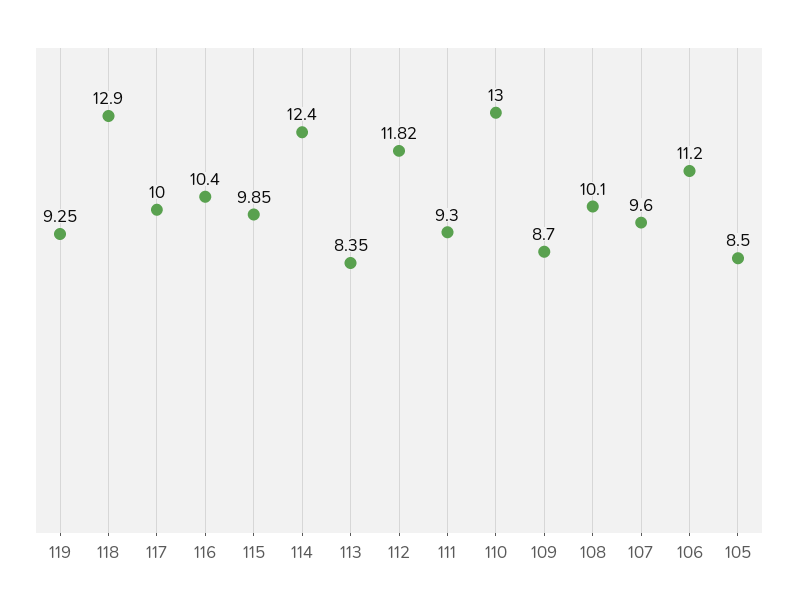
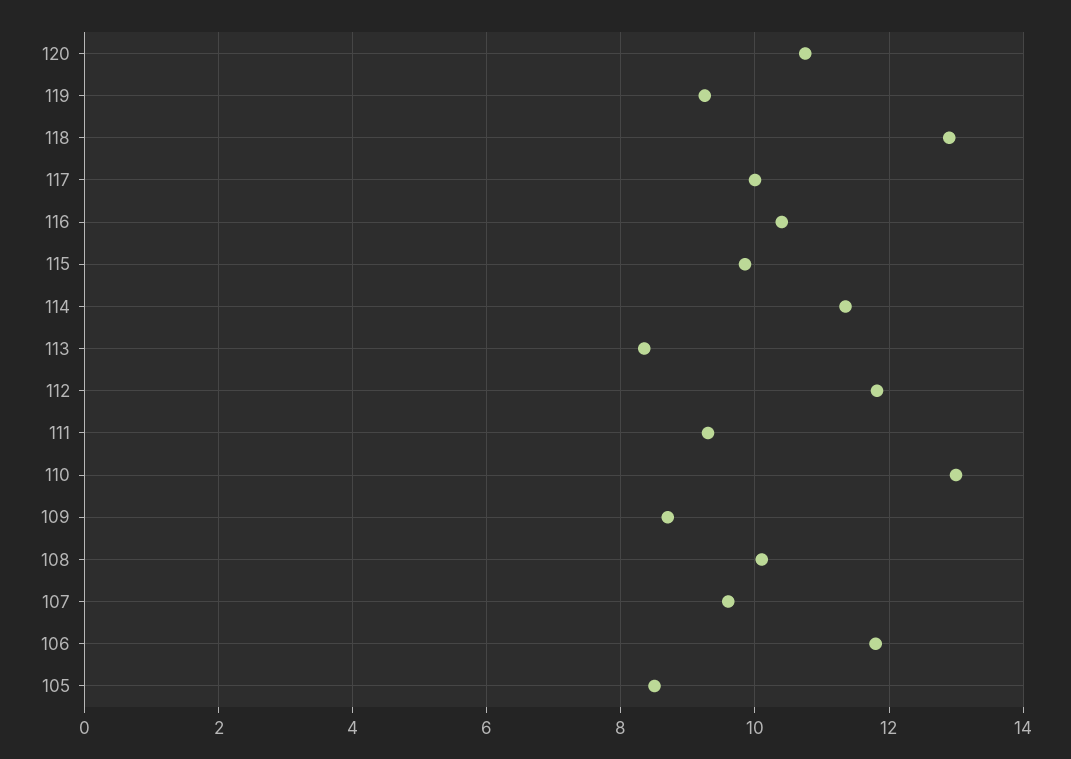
114: 12.4 -> 11.4
106: 11.2 -> 11.8
120: none -> 10.8

